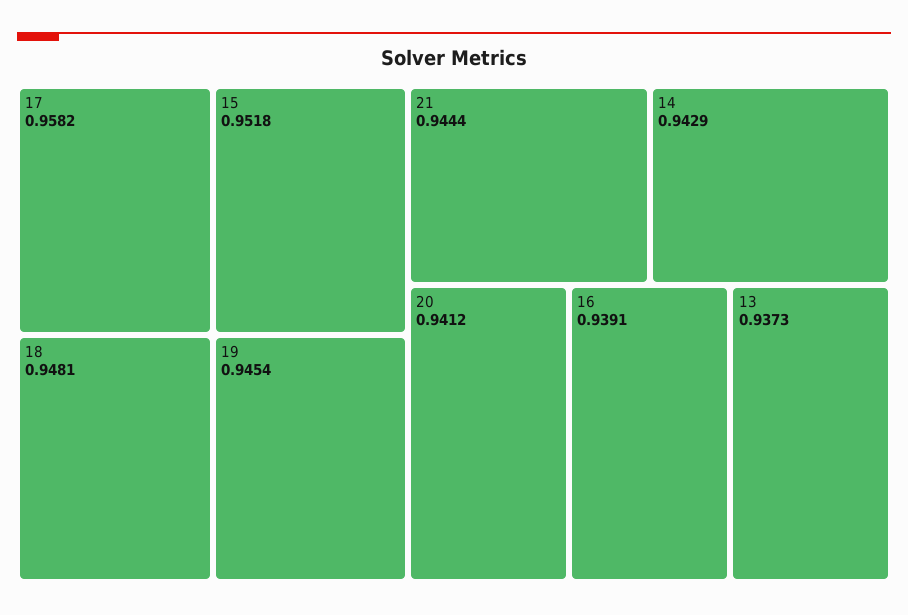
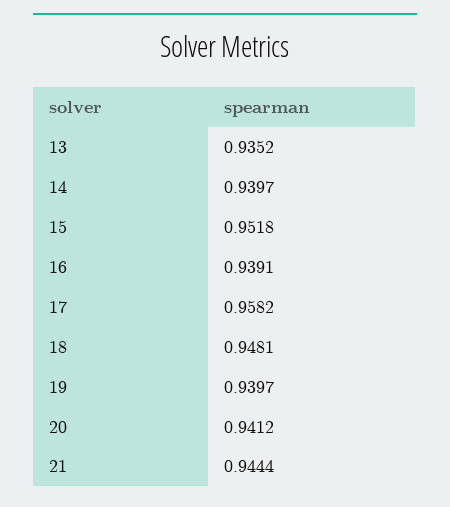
19: 0.9454 -> 0.9397
14: 0.9429 -> 0.9397
13: 0.9373 -> 0.9352

